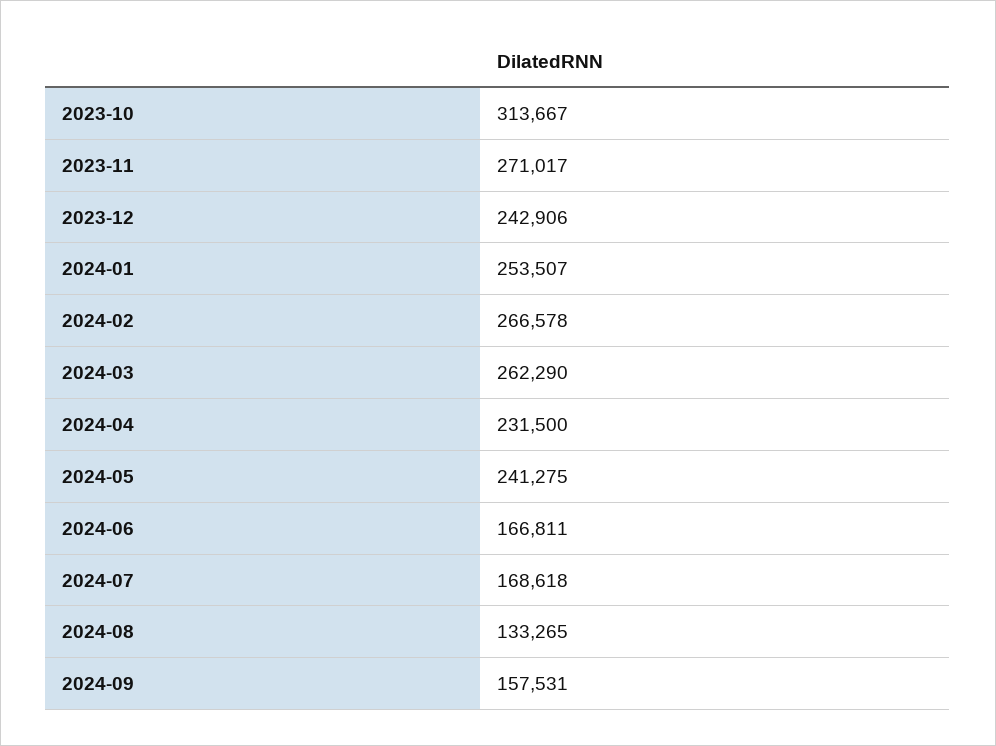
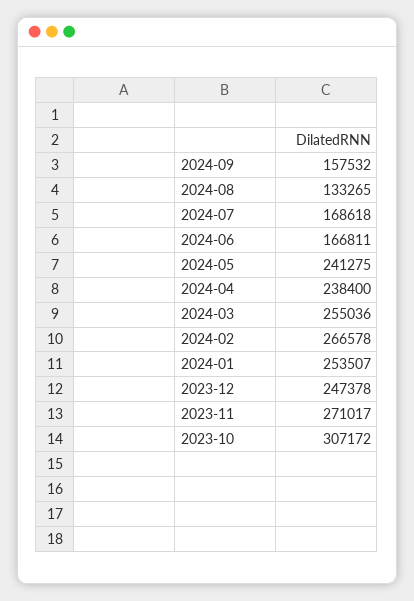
2023-10: 313667 -> 307172
2023-12: 242906 -> 247378
2024-03: 262290 -> 255036
2024-04: 231500 -> 238400
2024-09: 157531 -> 157532

